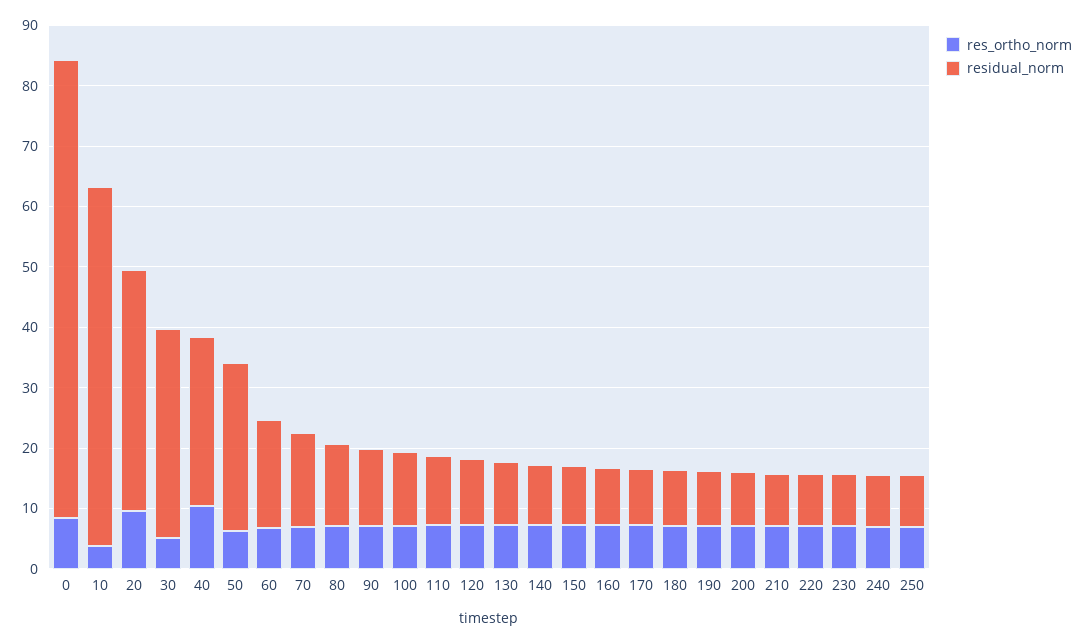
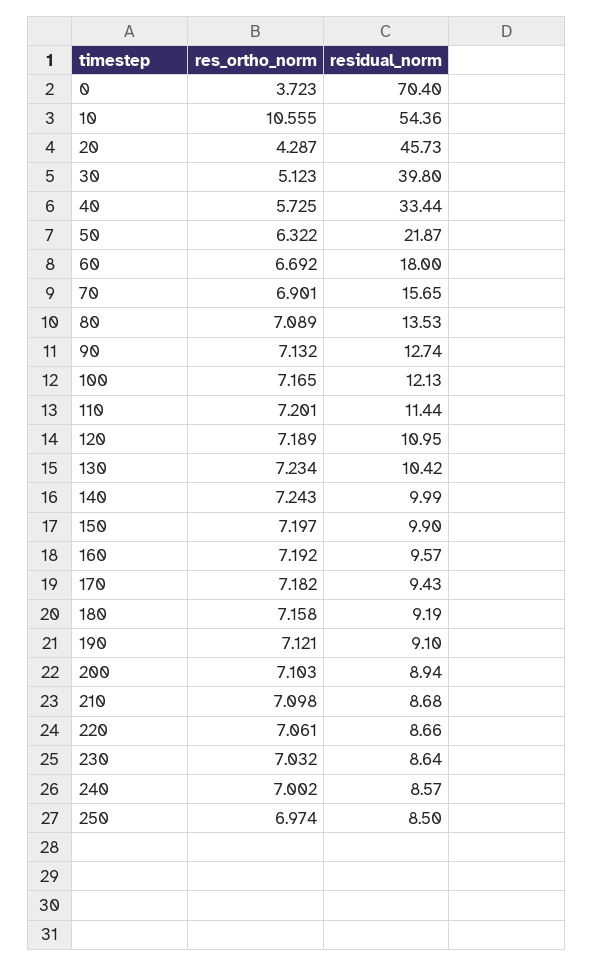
res_ortho_norm, 0: 8 -> 3.723
residual_norm, 0: 76 -> 70.4
res_ortho_norm, 10: 4 -> 10.555
residual_norm, 10: 60 -> 54.36
res_ortho_norm, 20: 10 -> 4.287
residual_norm, 20: 40 -> 45.73
residual_norm, 30: 34 -> 39.8
res_ortho_norm, 40: 10 -> 5.725
residual_norm, 40: 28 -> 33.44
residual_norm, 50: 28 -> 21.87

